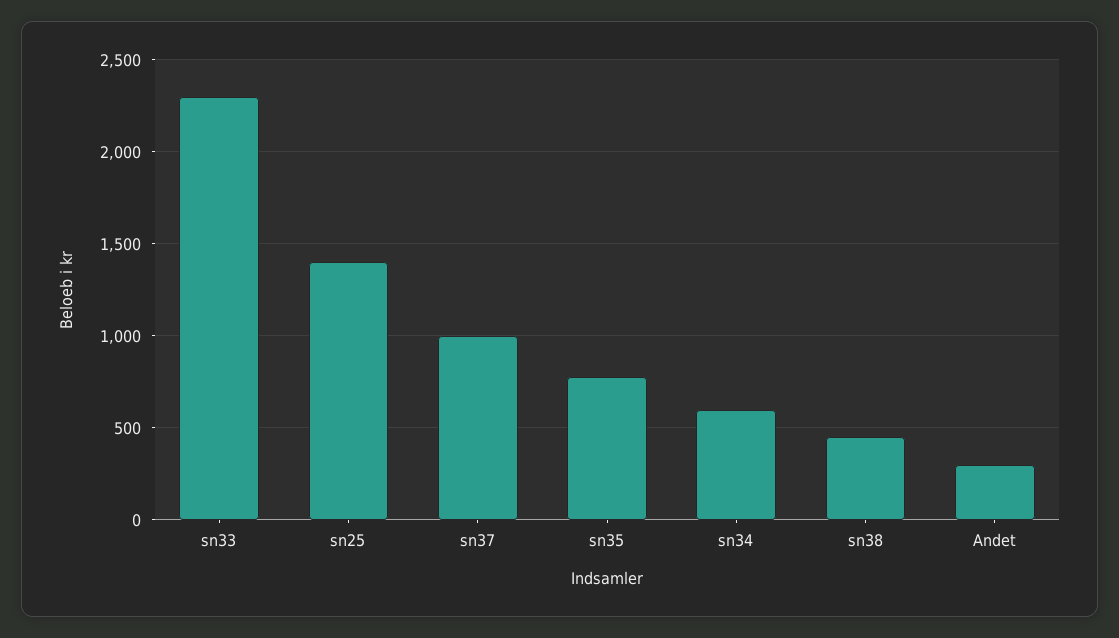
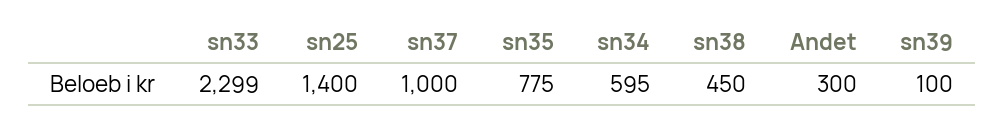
sn39: none -> 100

